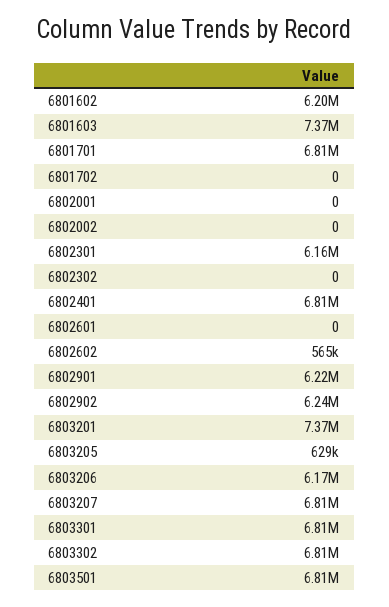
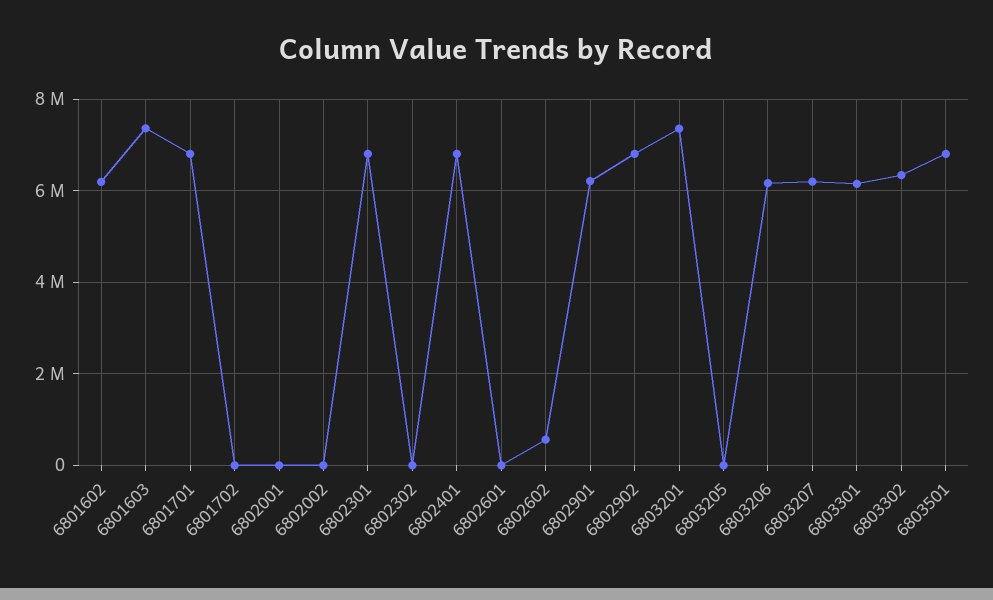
6802301: 6160000 -> 6800000
6802902: 6240000 -> 6800000
6803205: 629000 -> 0
6803207: 6810000 -> 6200000
6803301: 6810000 -> 6200000
6803302: 6810000 -> 6400000

